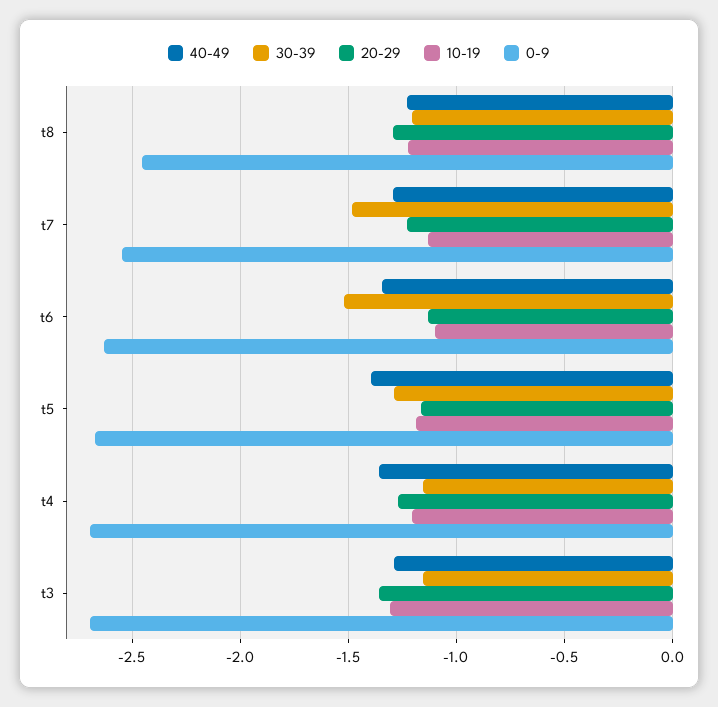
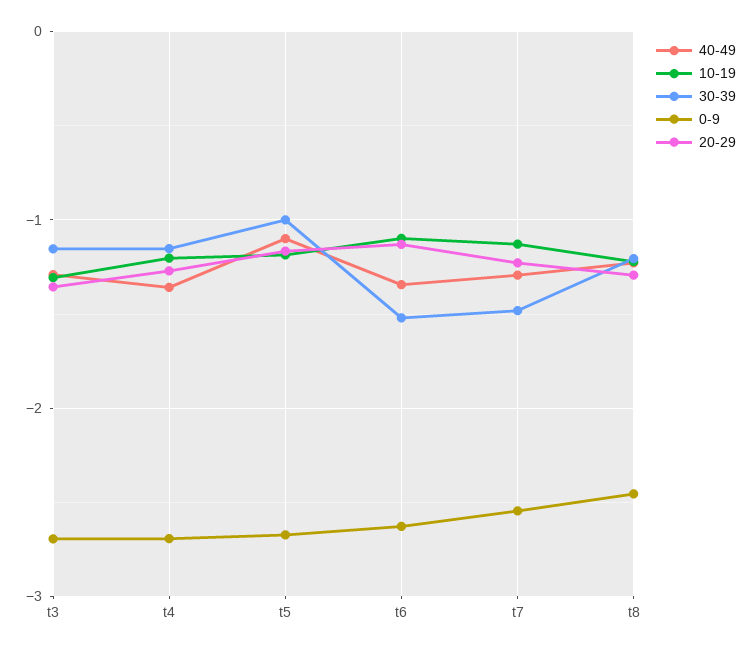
40-49, t5: -1.4 -> -1.1
30-39, t5: -1.3 -> -1

